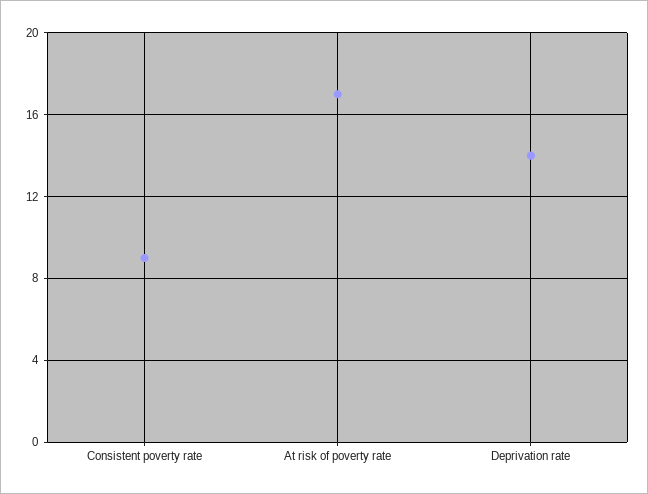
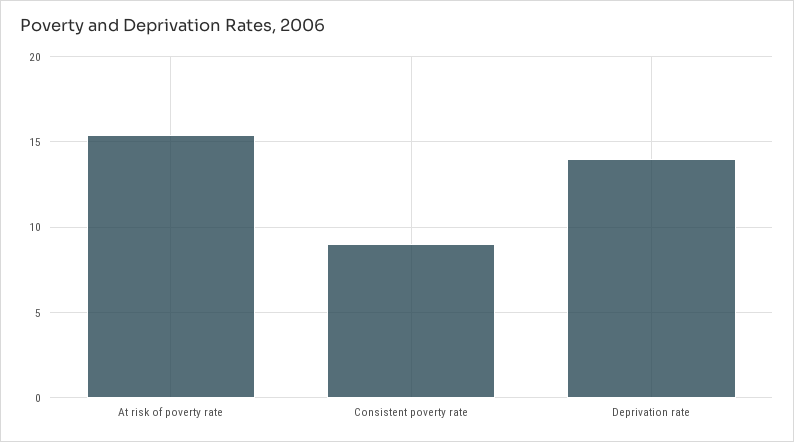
At risk of poverty rate: 17 -> 15.5

